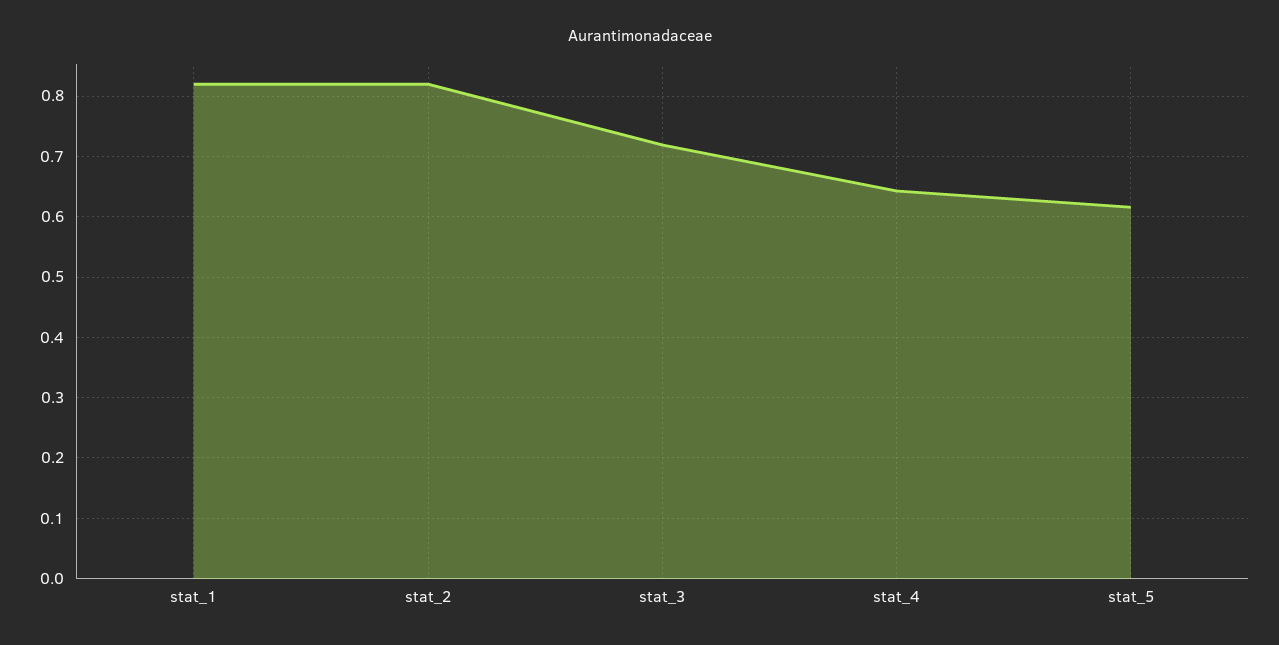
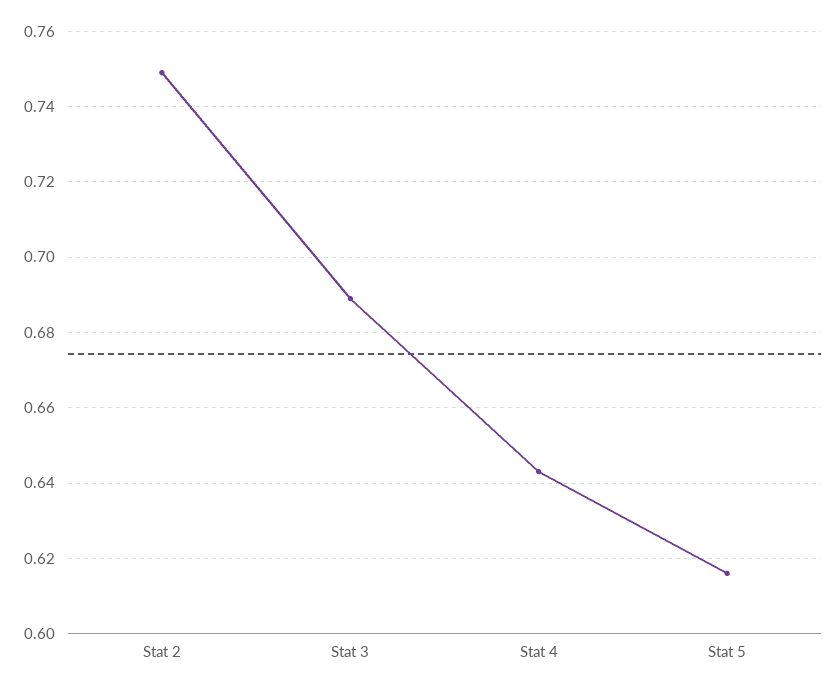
stat_1: 0.82 -> none
stat_2: 0.82 -> 0.75
stat_3: 0.72 -> 0.69

